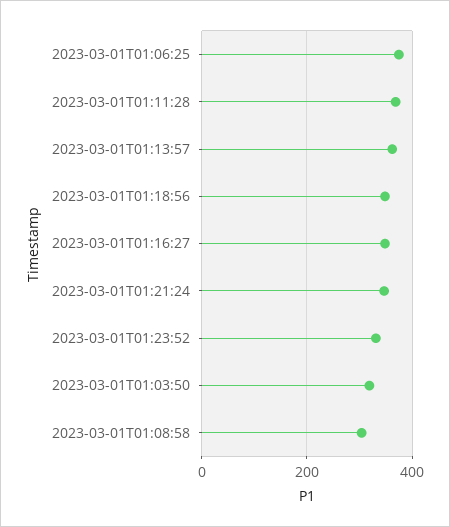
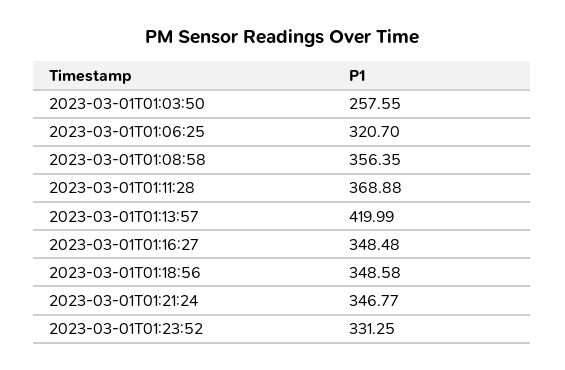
2023-03-01T01:06:25: 380 -> 320.7
2023-03-01T01:13:57: 360 -> 419.99
2023-03-01T01:03:50: 320 -> 257.55
2023-03-01T01:08:58: 300 -> 356.35

